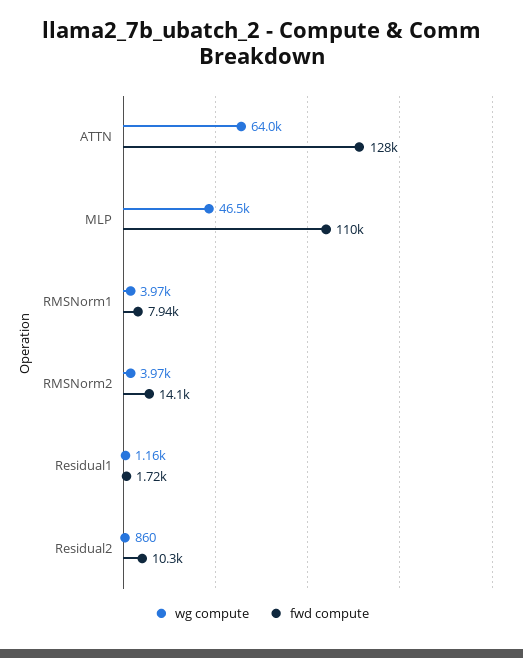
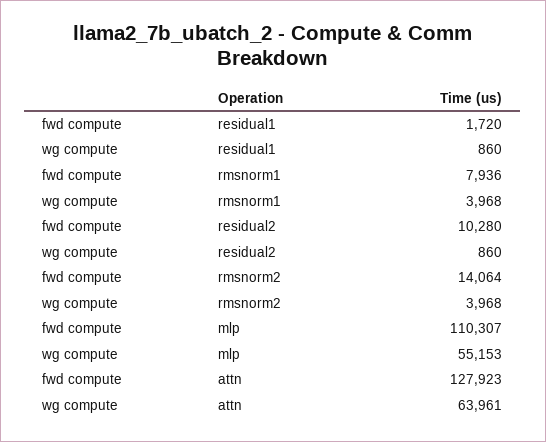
wg compute, MLP: 46500 -> 55153
wg compute, Residual1: 1160 -> 860

